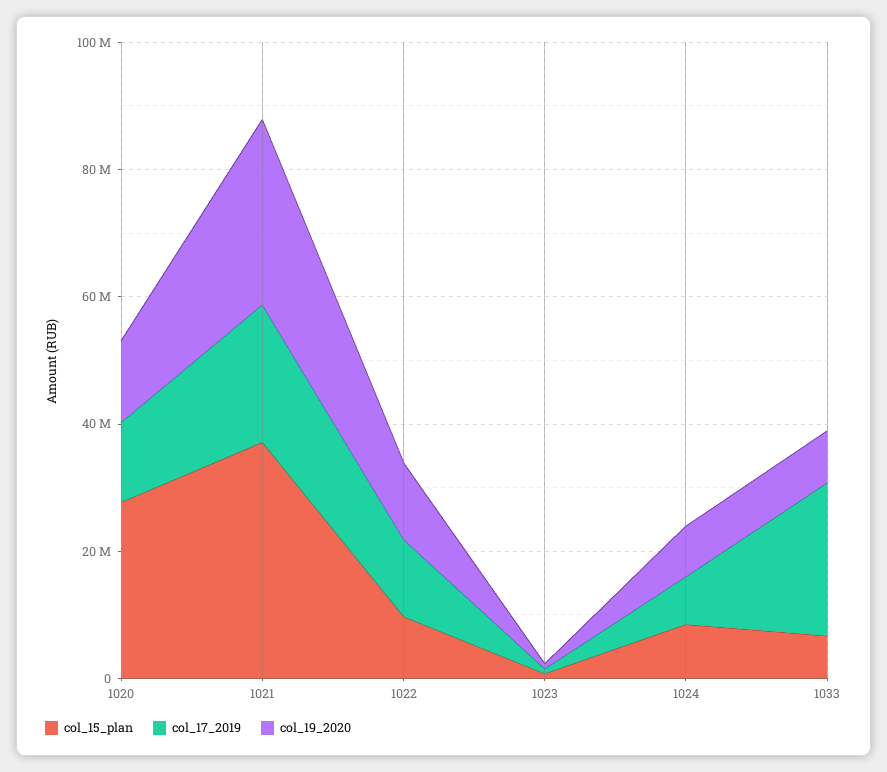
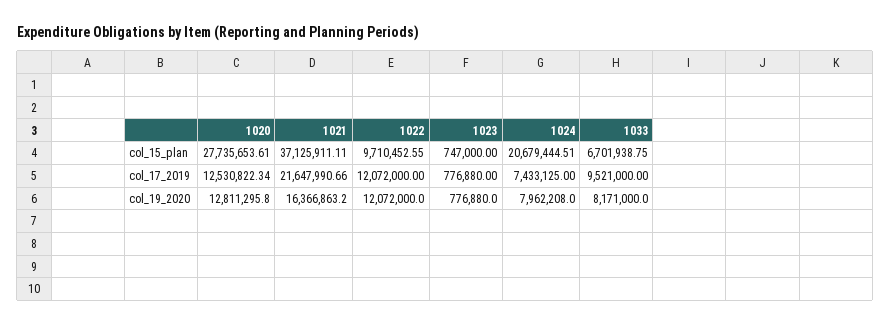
col_19_2020, 1021: 30000000 -> 16366863.2
col_15_plan, 1024: 10000000 -> 20679444.51
col_17_2019, 1033: 25000000 -> 9521000

